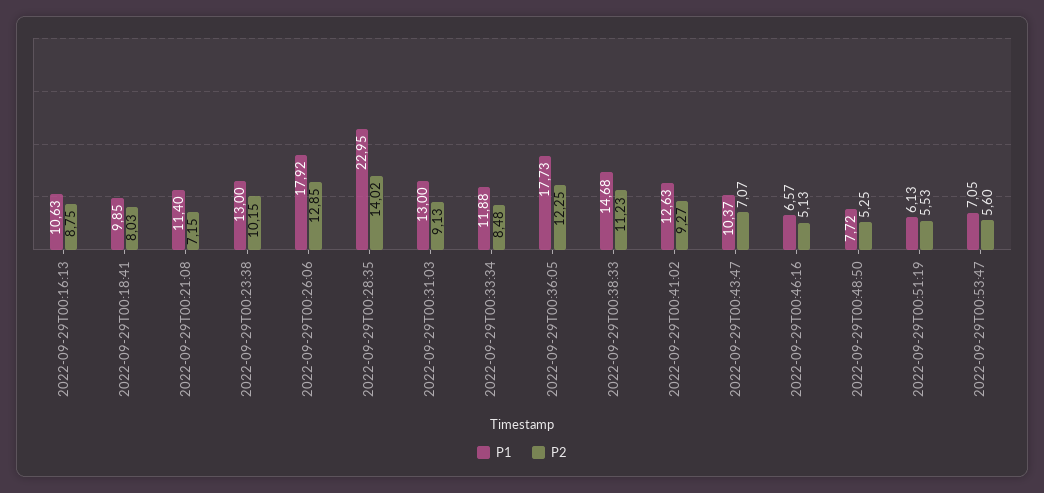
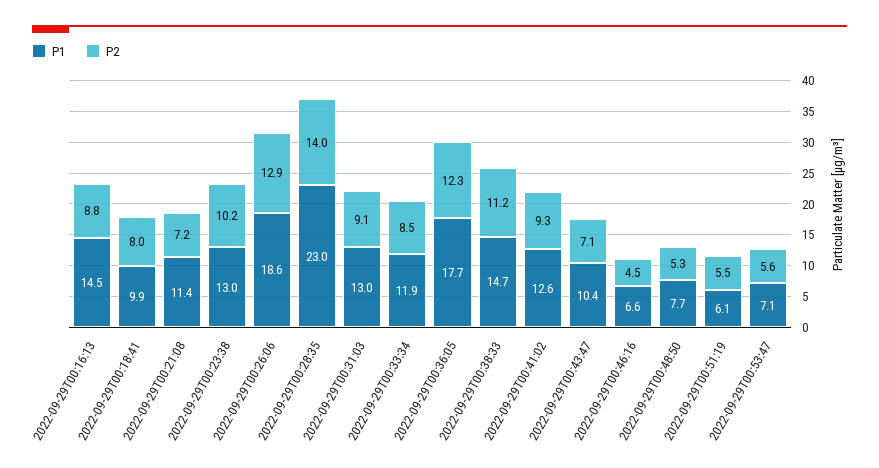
P1, 2022-09-29T00:16:13: 10.63 -> 14.5
P1, 2022-09-29T00:26:06: 17.92 -> 18.6
P2, 2022-09-29T00:46:16: 5.13 -> 4.5

